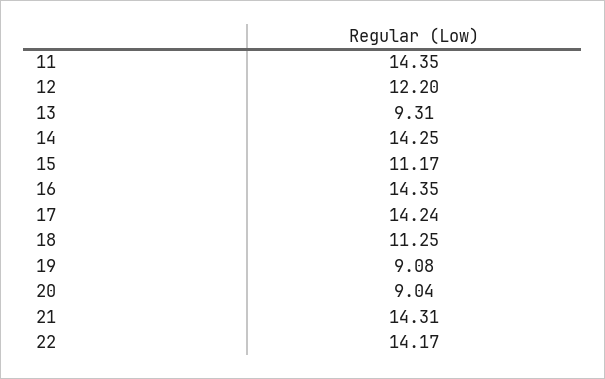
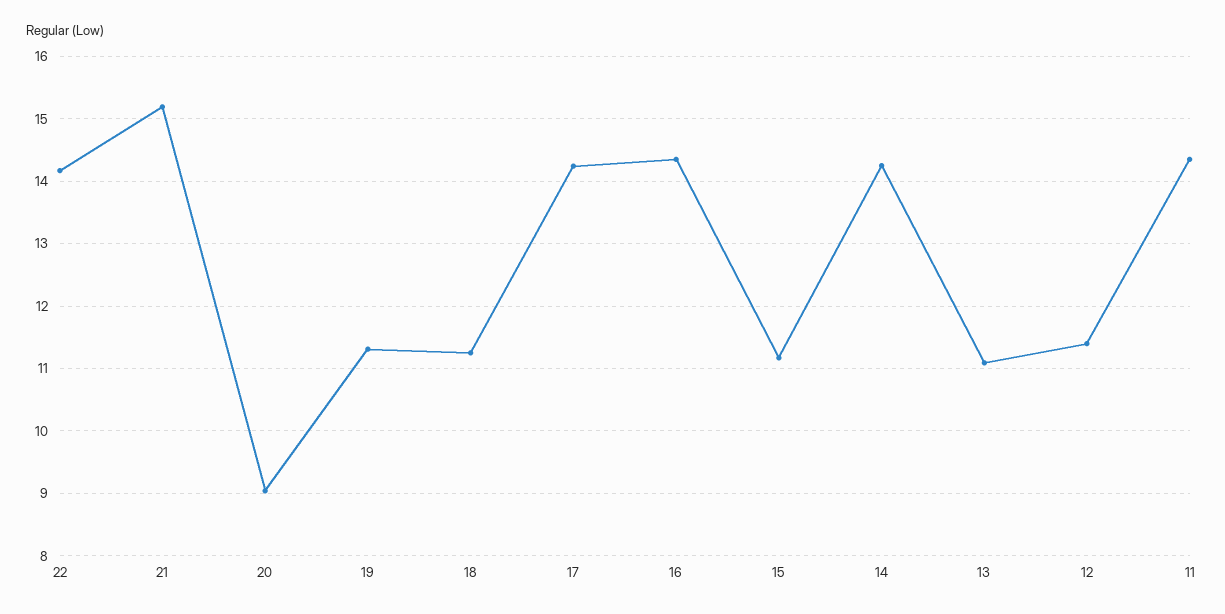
12: 12.2 -> 11.4
13: 9.31 -> 11.1
19: 9.08 -> 11.3
21: 14.31 -> 15.2

